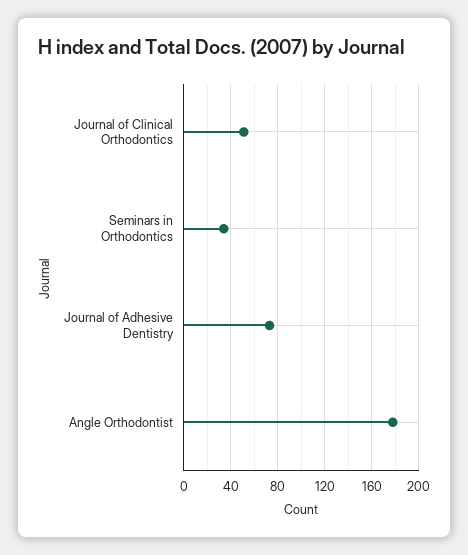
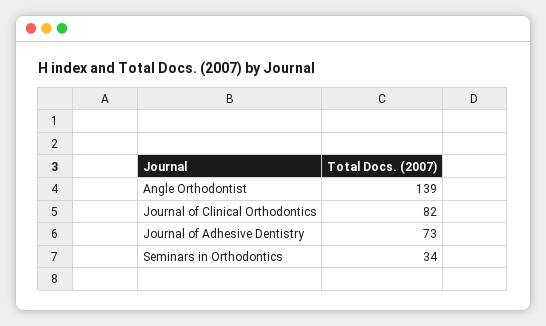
Journal of Clinical Orthodontics: 50 -> 82
Angle Orthodontist: 180 -> 139

